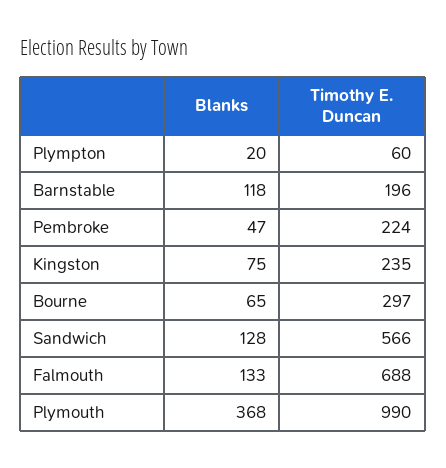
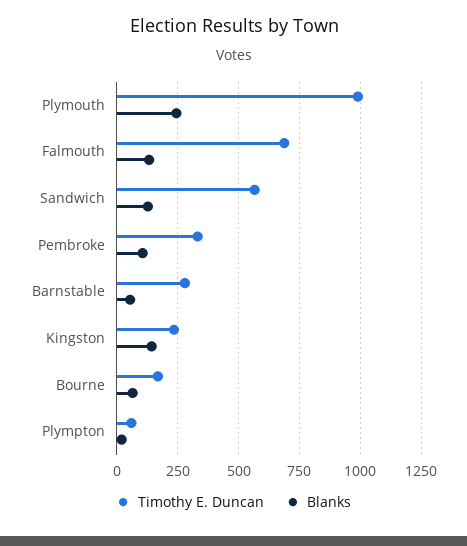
Blanks, Barnstable: 118 -> 50
Timothy E. Duncan, Barnstable: 196 -> 275
Blanks, Pembroke: 47 -> 100
Timothy E. Duncan, Pembroke: 224 -> 325
Blanks, Kingston: 75 -> 150
Timothy E. Duncan, Bourne: 297 -> 175
Blanks, Plymouth: 368 -> 250

